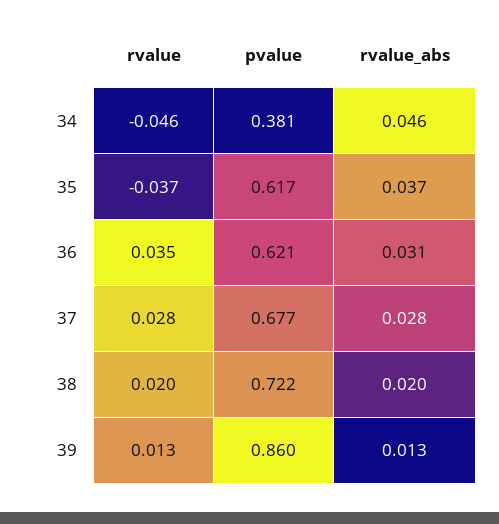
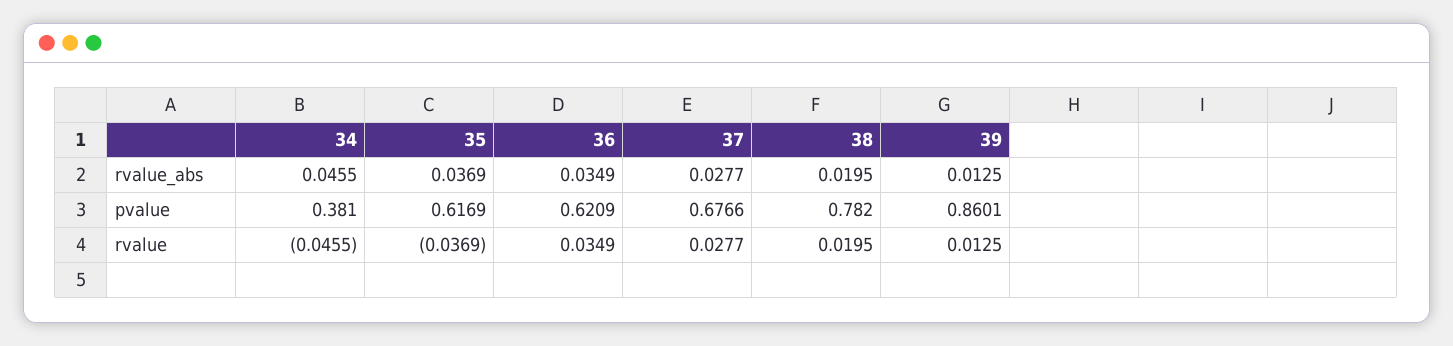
rvalue_abs, 36: 0.031 -> 0.0349
pvalue, 38: 0.722 -> 0.782

